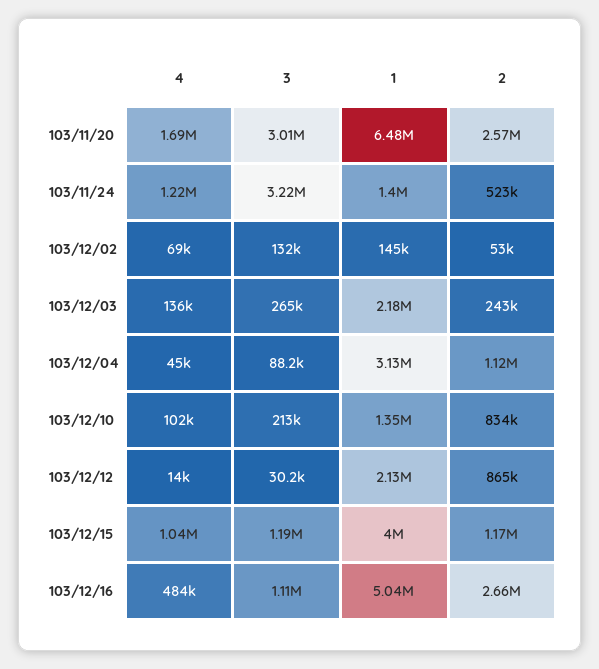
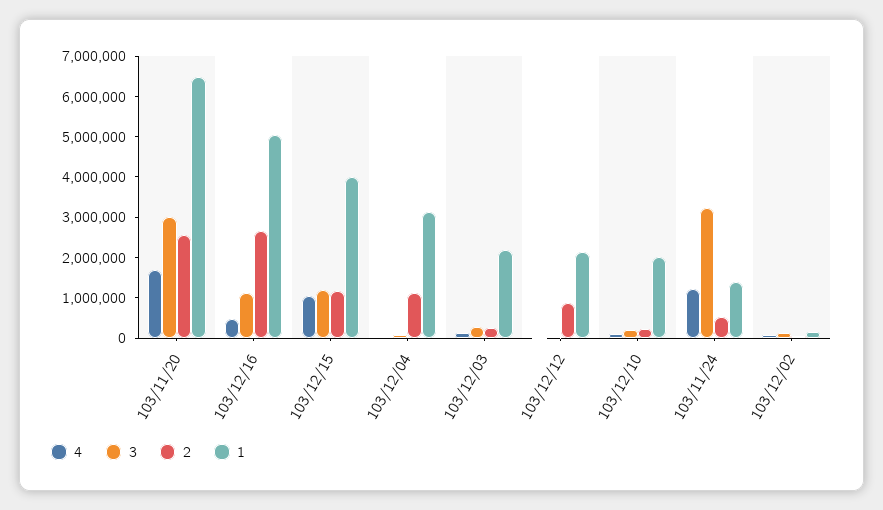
1, 103/12/10: 1350000 -> 2000000
2, 103/12/10: 834000 -> 200000

